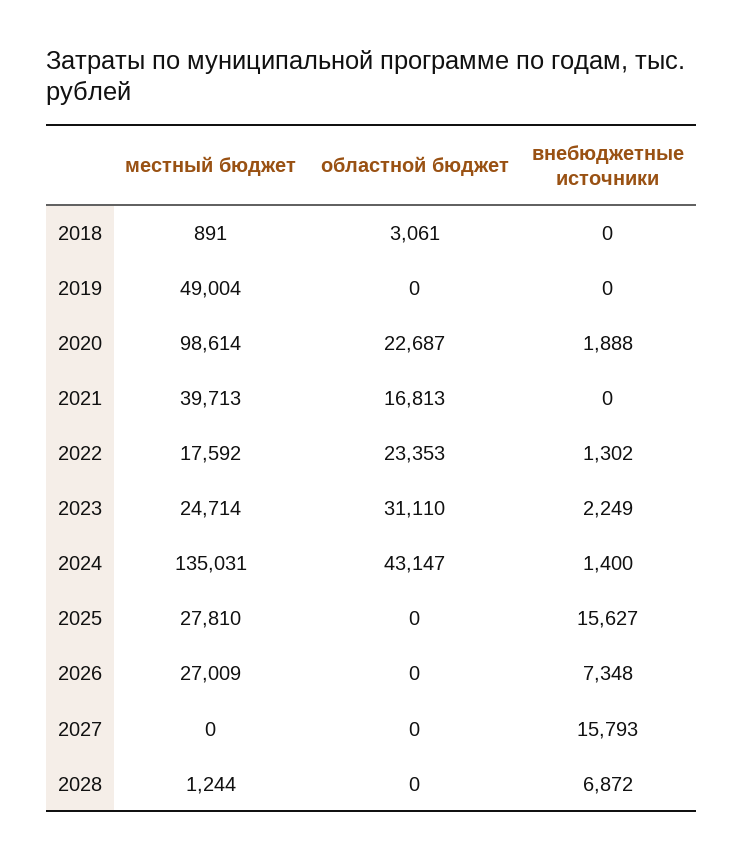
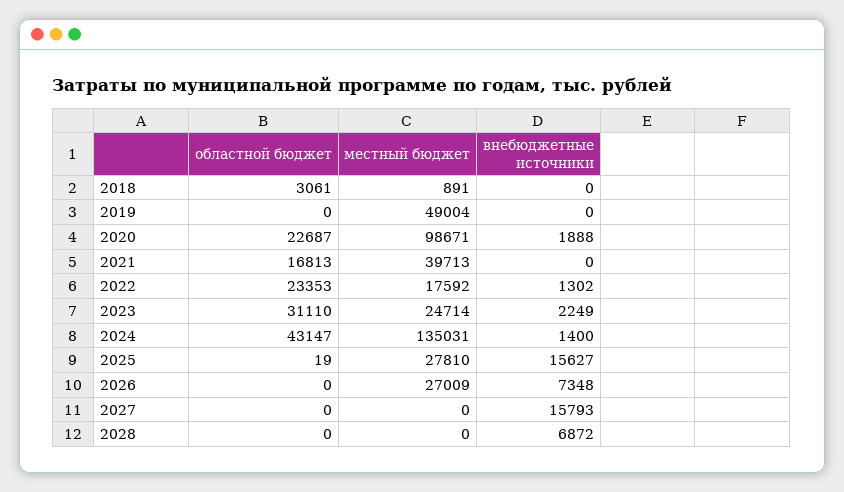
местный бюджет, 2020: 98614 -> 98671
областной бюджет, 2025: 0 -> 19
местный бюджет, 2028: 1244 -> 0

